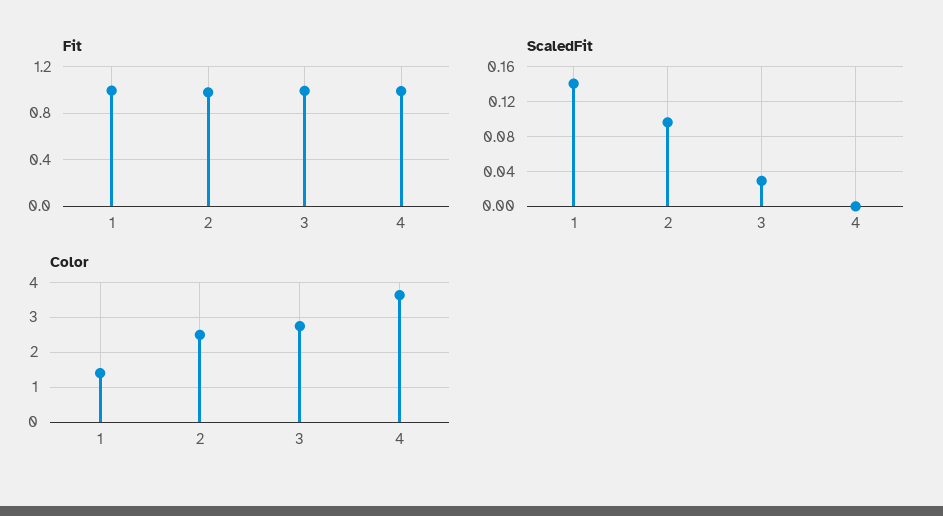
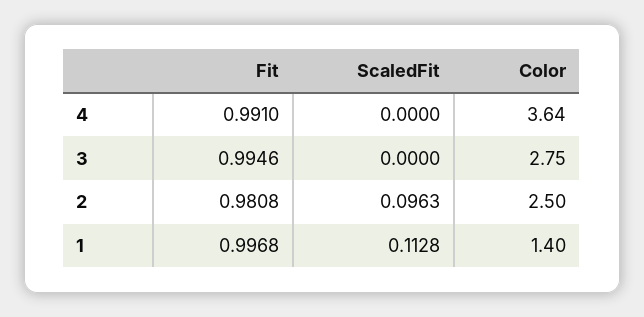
ScaledFit, 1: 0.14 -> 0.1128
ScaledFit, 3: 0.03 -> 0

